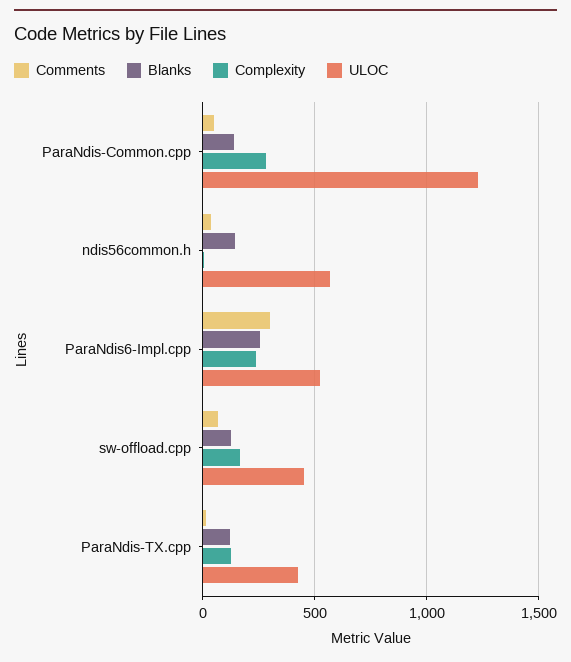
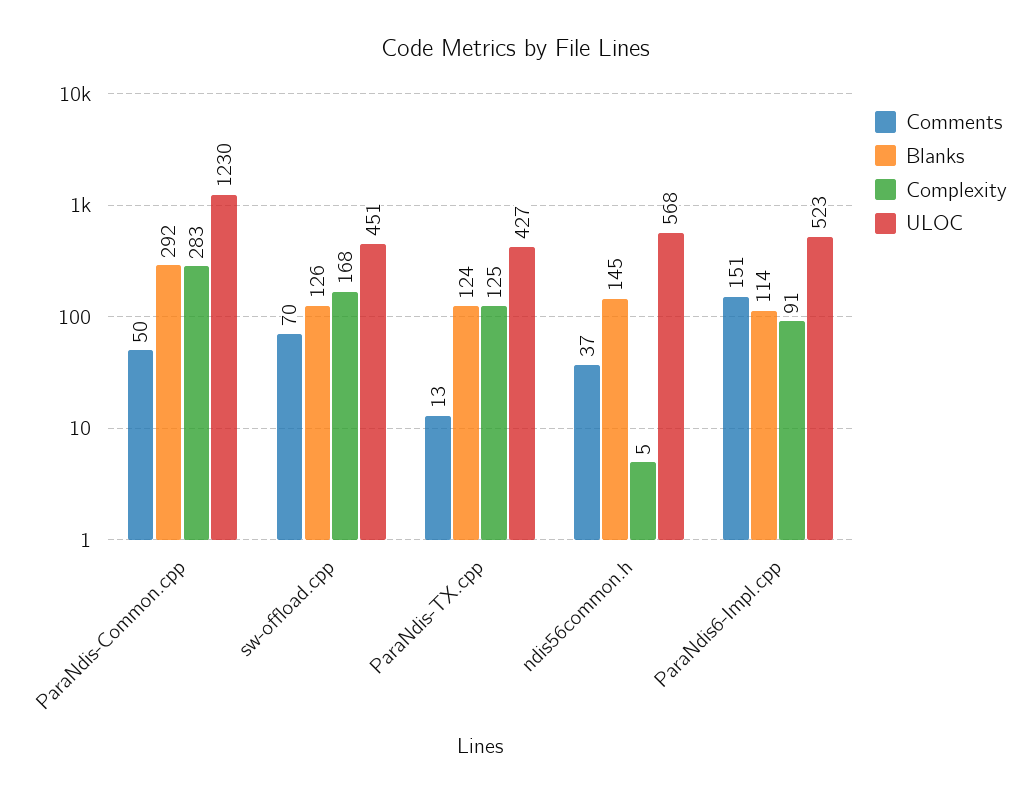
Blanks, ParaNdis-Common.cpp: 150 -> 292
Comments, ParaNdis6-Impl.cpp: 300 -> 151
Blanks, ParaNdis6-Impl.cpp: 250 -> 114
Complexity, ParaNdis6-Impl.cpp: 250 -> 91

